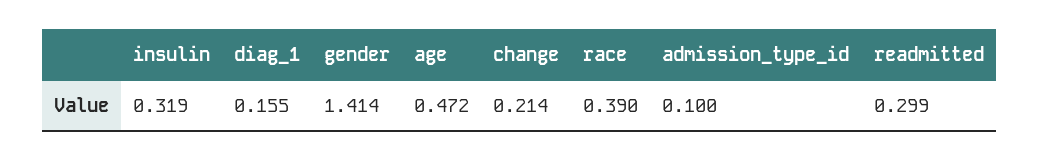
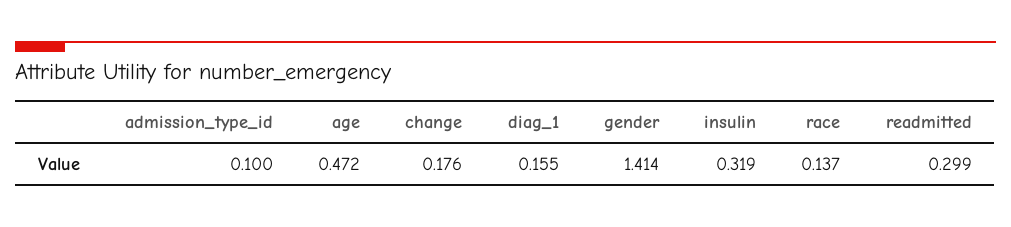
change: 0.214 -> 0.176
race: 0.39 -> 0.137

